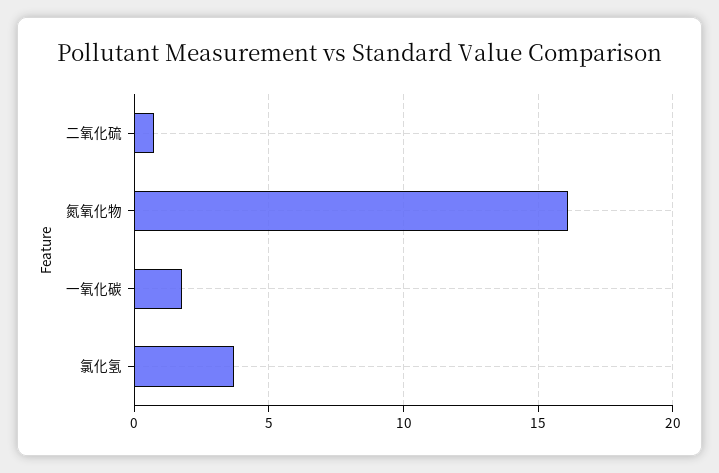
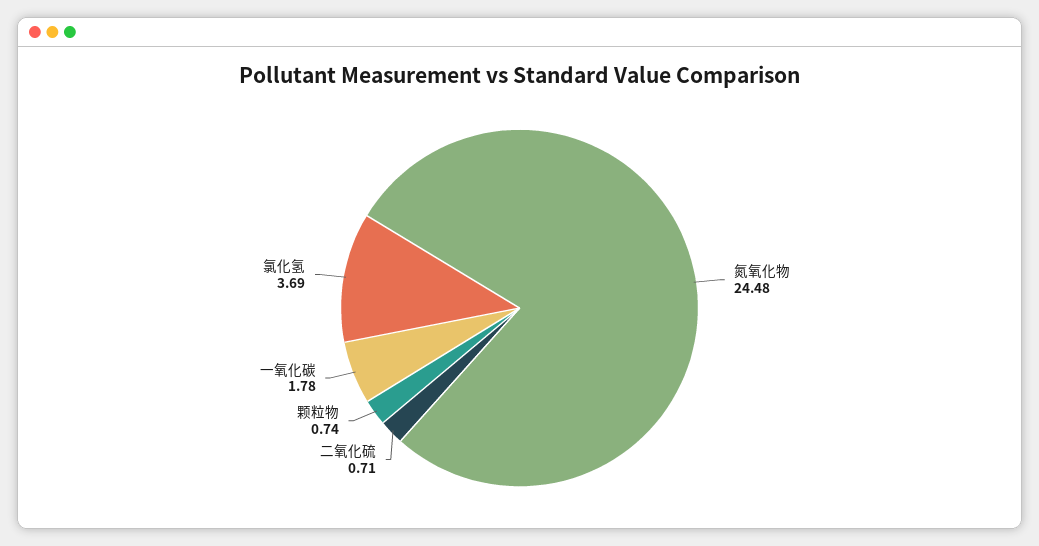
氮氧化物: 16 -> 24.48
颗粒物: none -> 0.74

